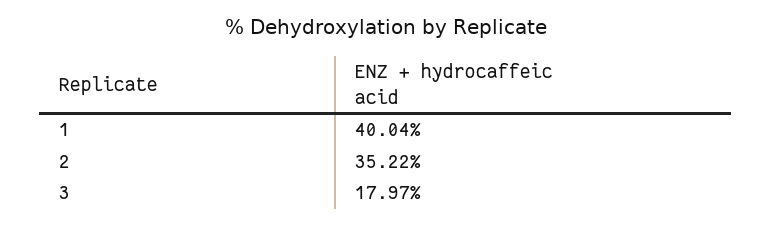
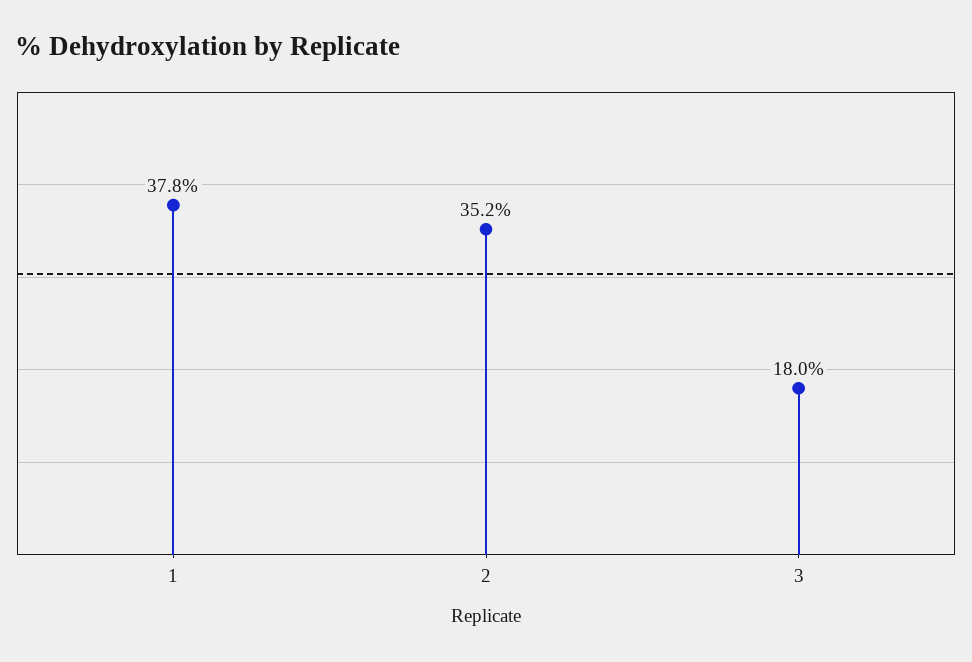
1: 40.04 -> 37.8

